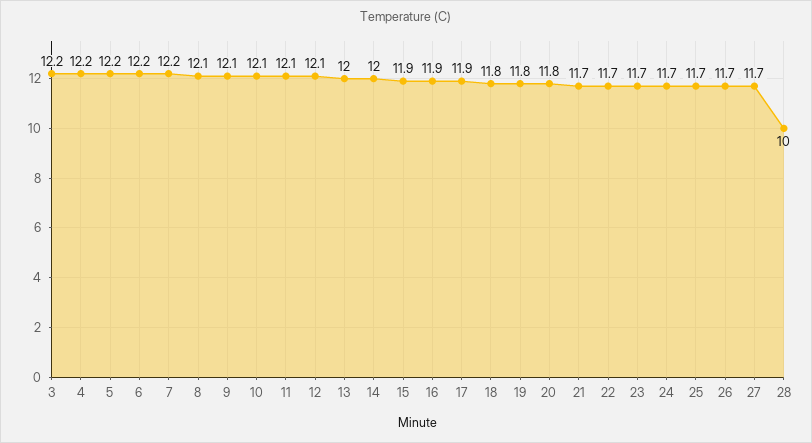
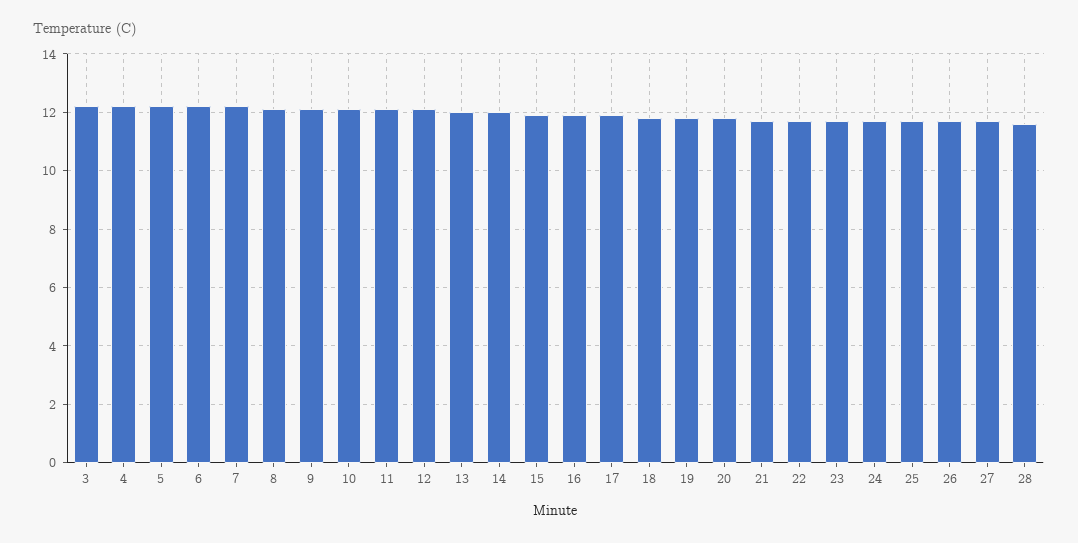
28: 10 -> 11.5

